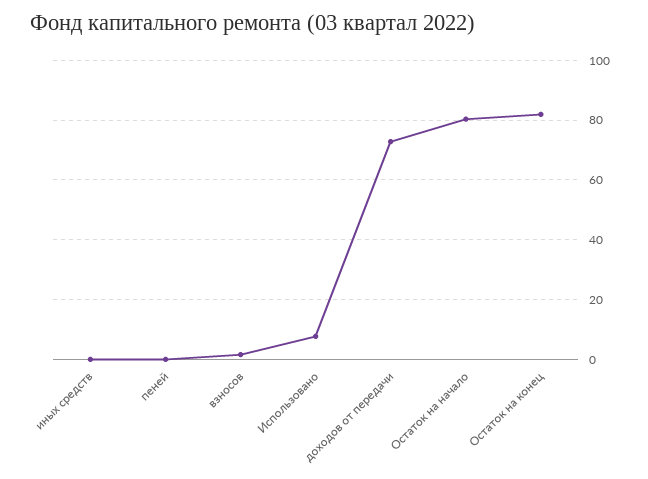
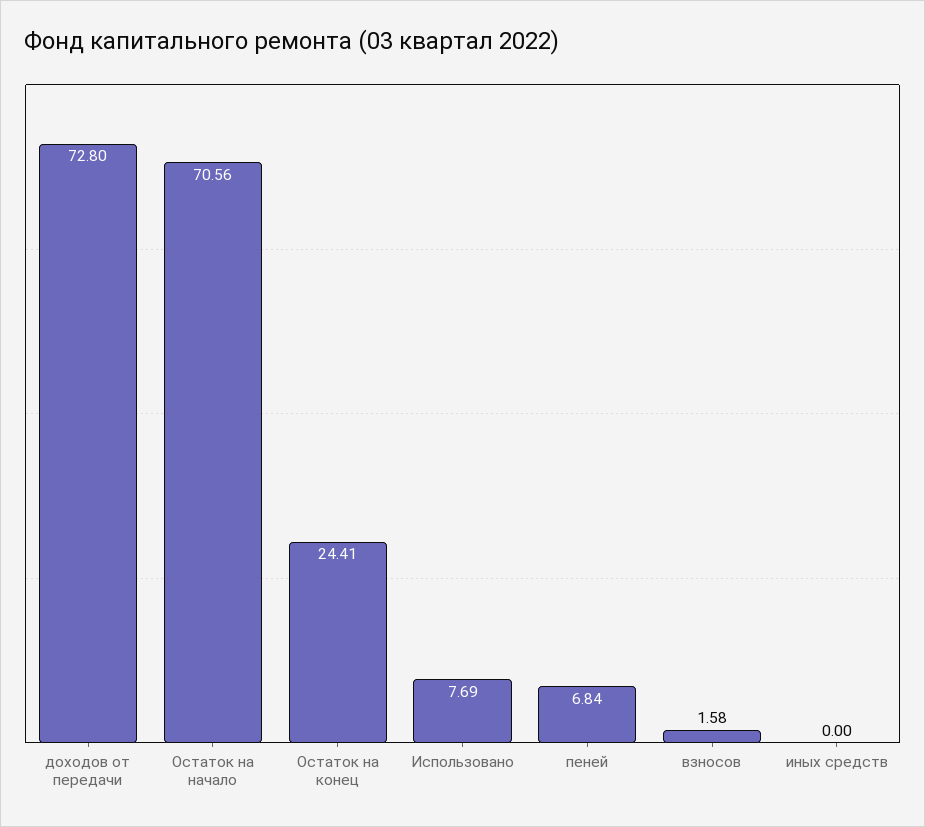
пеней: 0 -> 6.84
Остаток на начало: 80 -> 70.56
Остаток на конец: 82.5 -> 24.41

